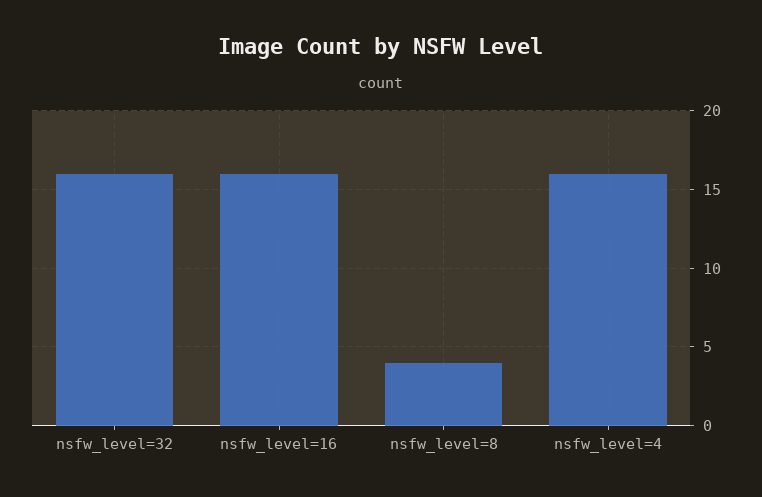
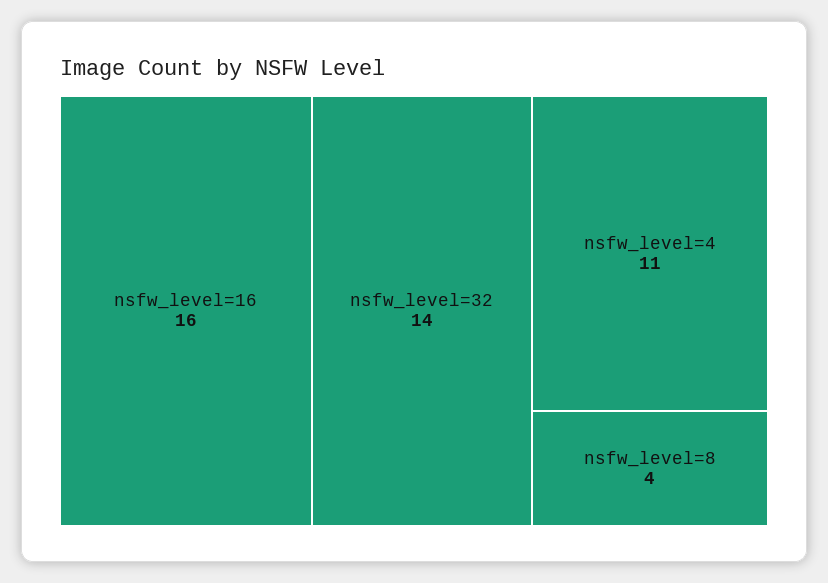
nsfw_level=32: 16 -> 14
nsfw_level=4: 16 -> 11

